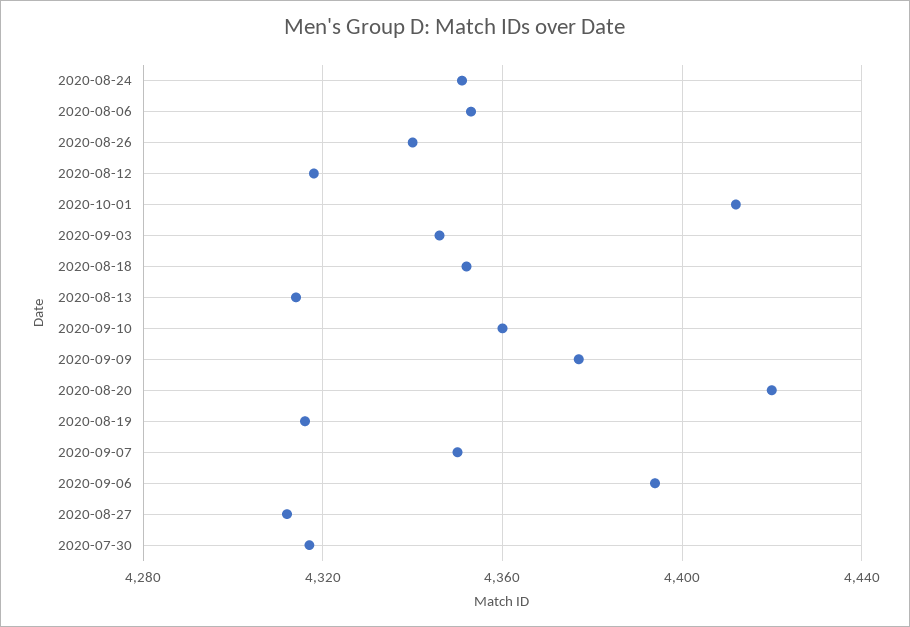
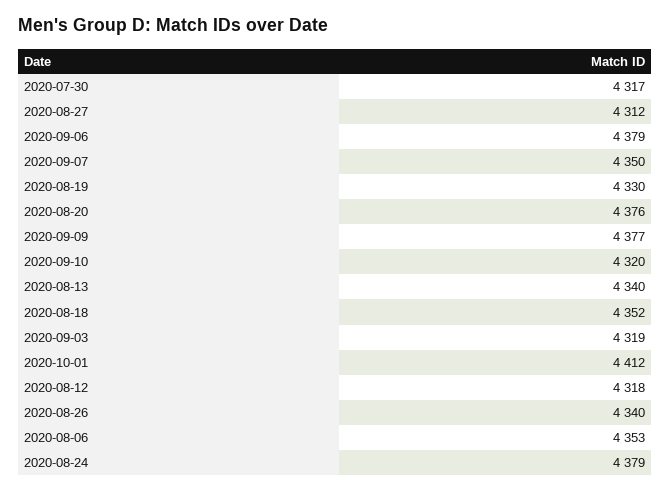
2020-08-24: 4350 -> 4379
2020-09-03: 4345 -> 4319
2020-08-13: 4315 -> 4340
2020-09-10: 4360 -> 4320
2020-08-20: 4420 -> 4376
2020-08-19: 4315 -> 4330
2020-09-06: 4395 -> 4379

